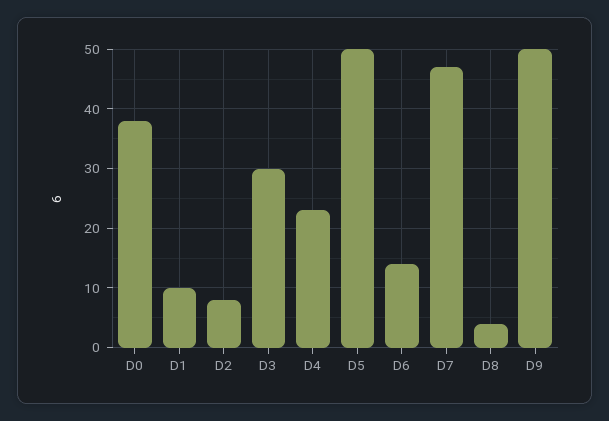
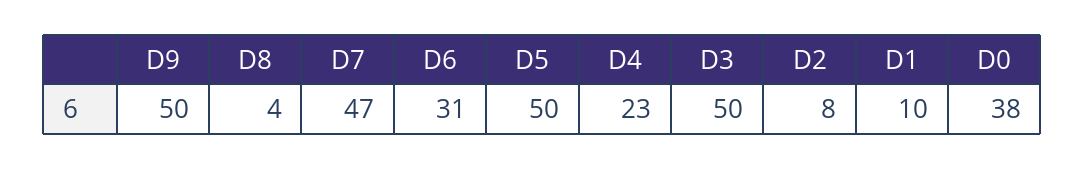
D3: 30 -> 50
D6: 15 -> 31

